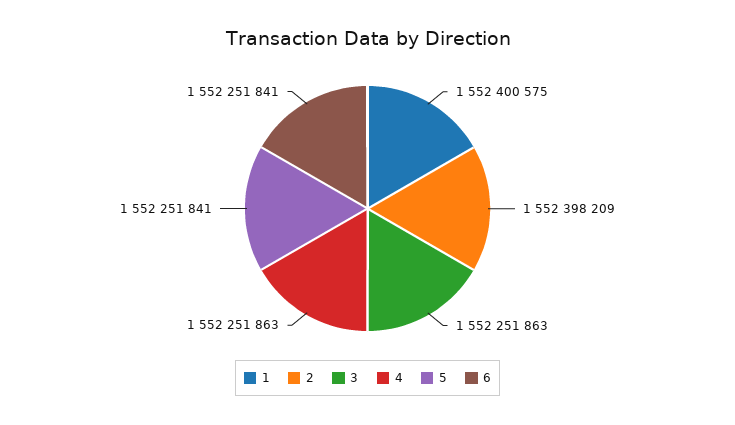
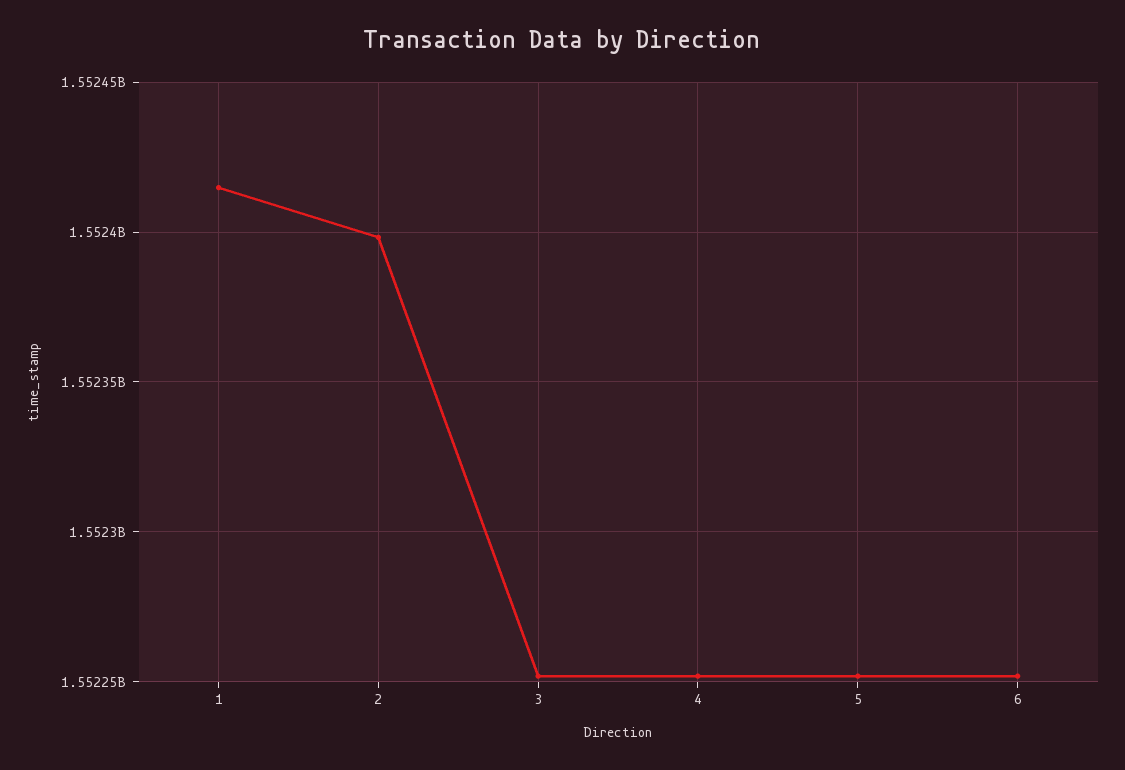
1: 1552400575 -> 1552415000

